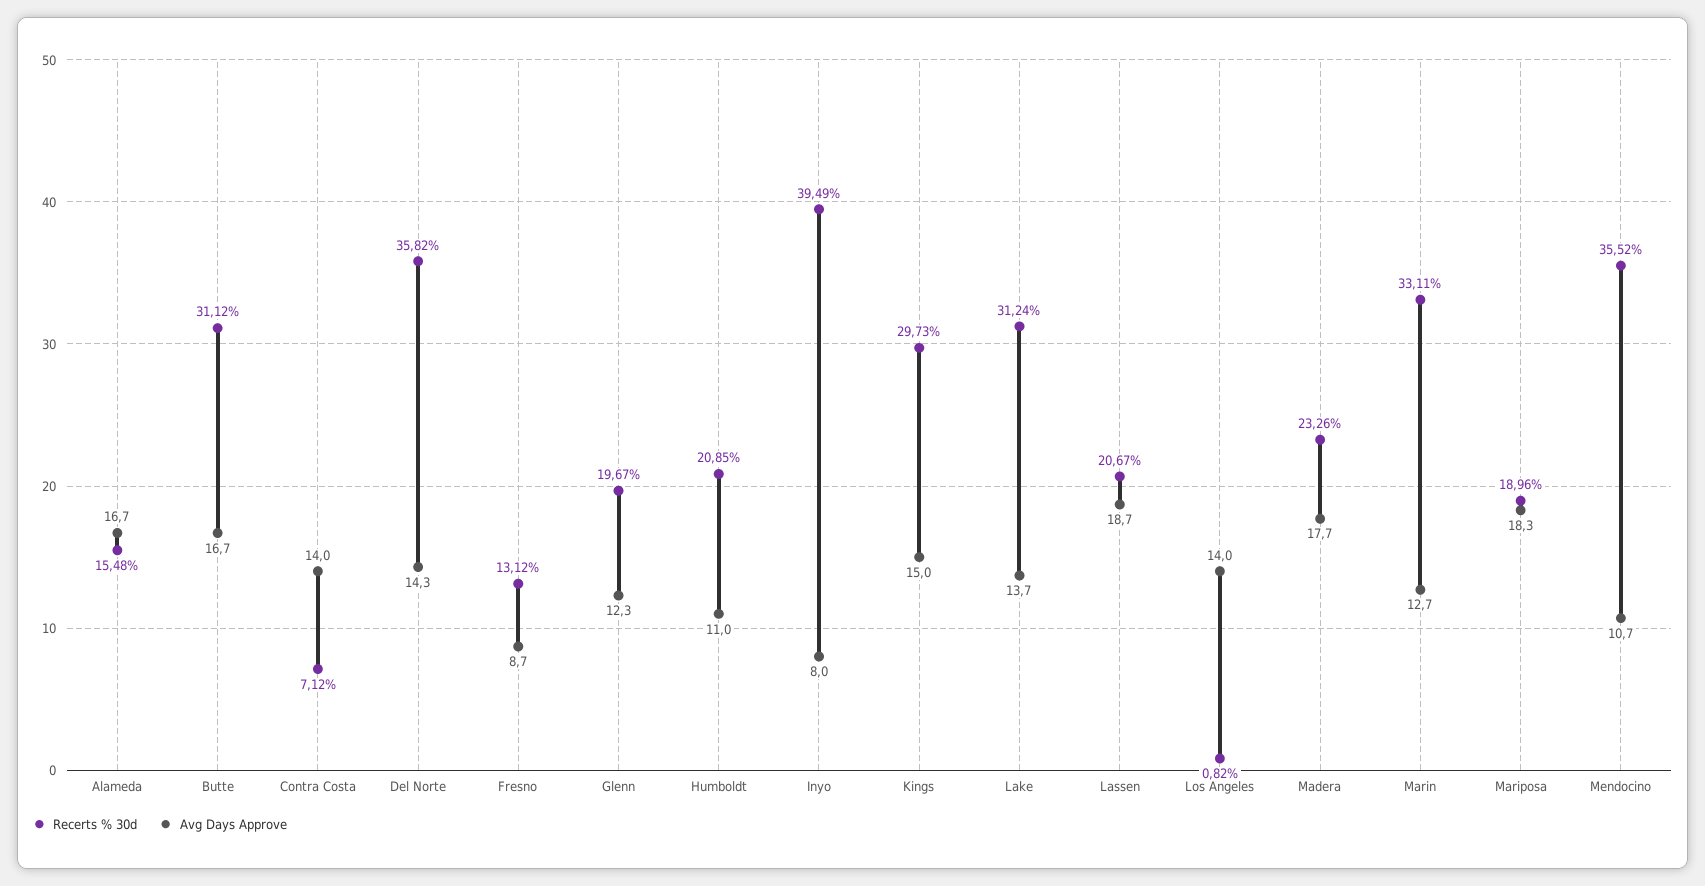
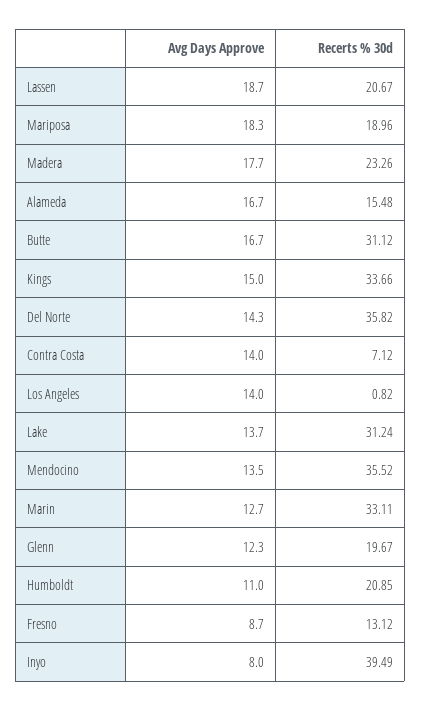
Recerts % 30d, Kings: 29.73 -> 33.66
Avg Days Approve, Mendocino: 10.7 -> 13.5

